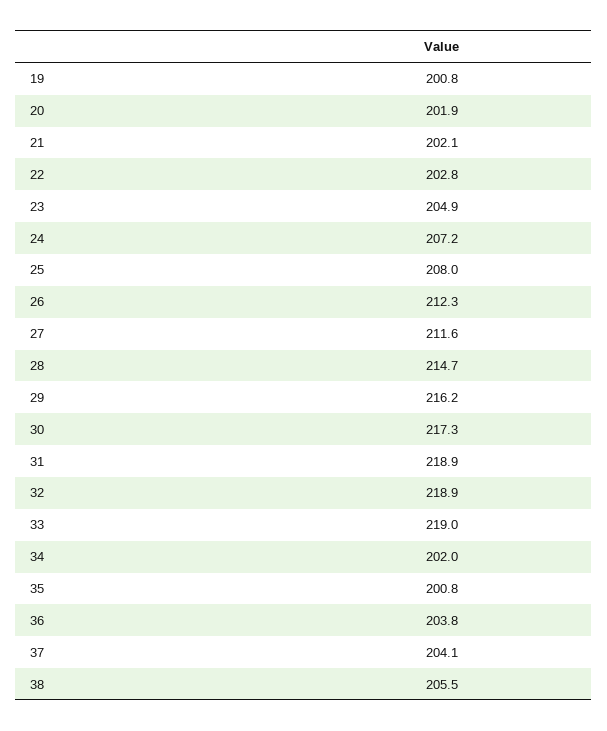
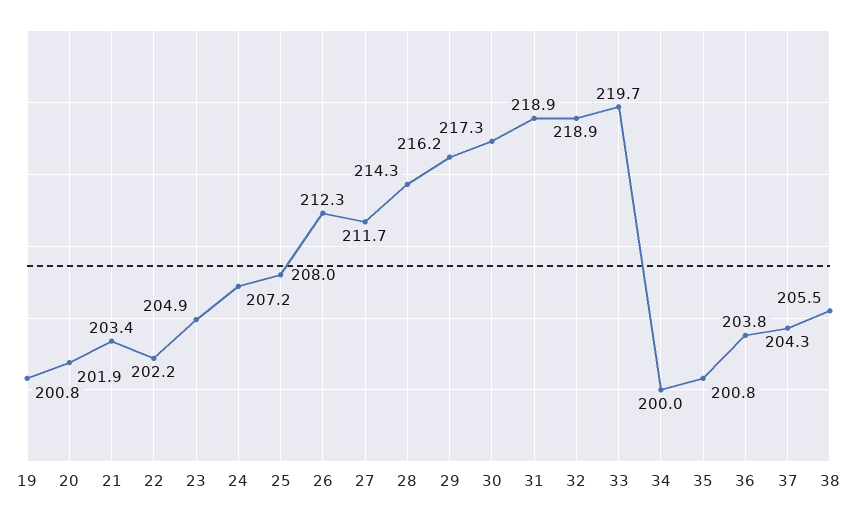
21: 202.1 -> 203.4
22: 202.8 -> 202.2
27: 211.6 -> 211.7
28: 214.7 -> 214.3
33: 219 -> 219.7
34: 202 -> 200
37: 204.1 -> 204.3

